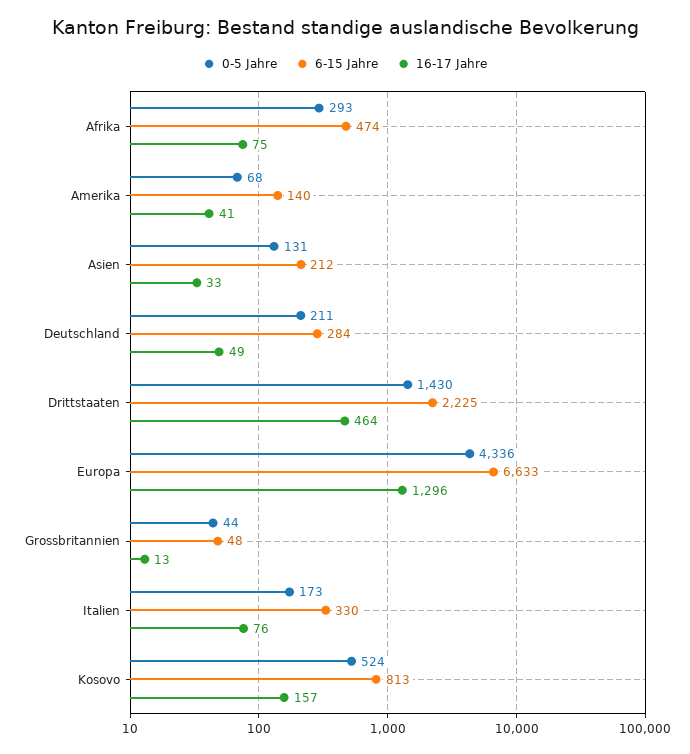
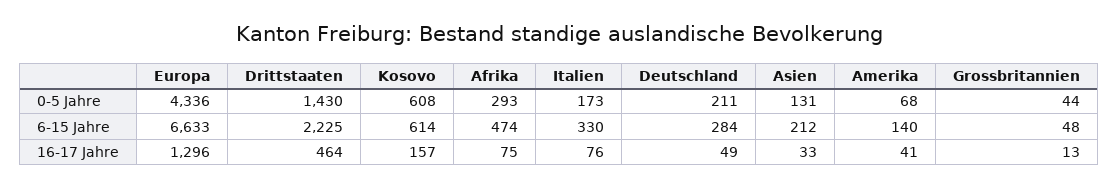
0-5 Jahre, Kosovo: 524 -> 608
6-15 Jahre, Kosovo: 813 -> 614

